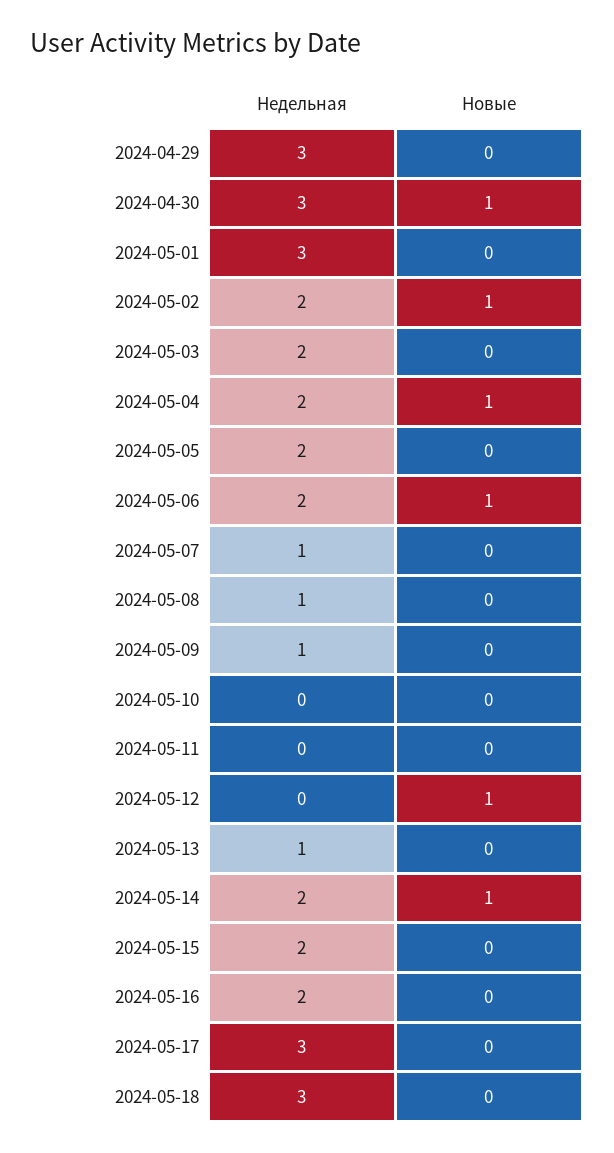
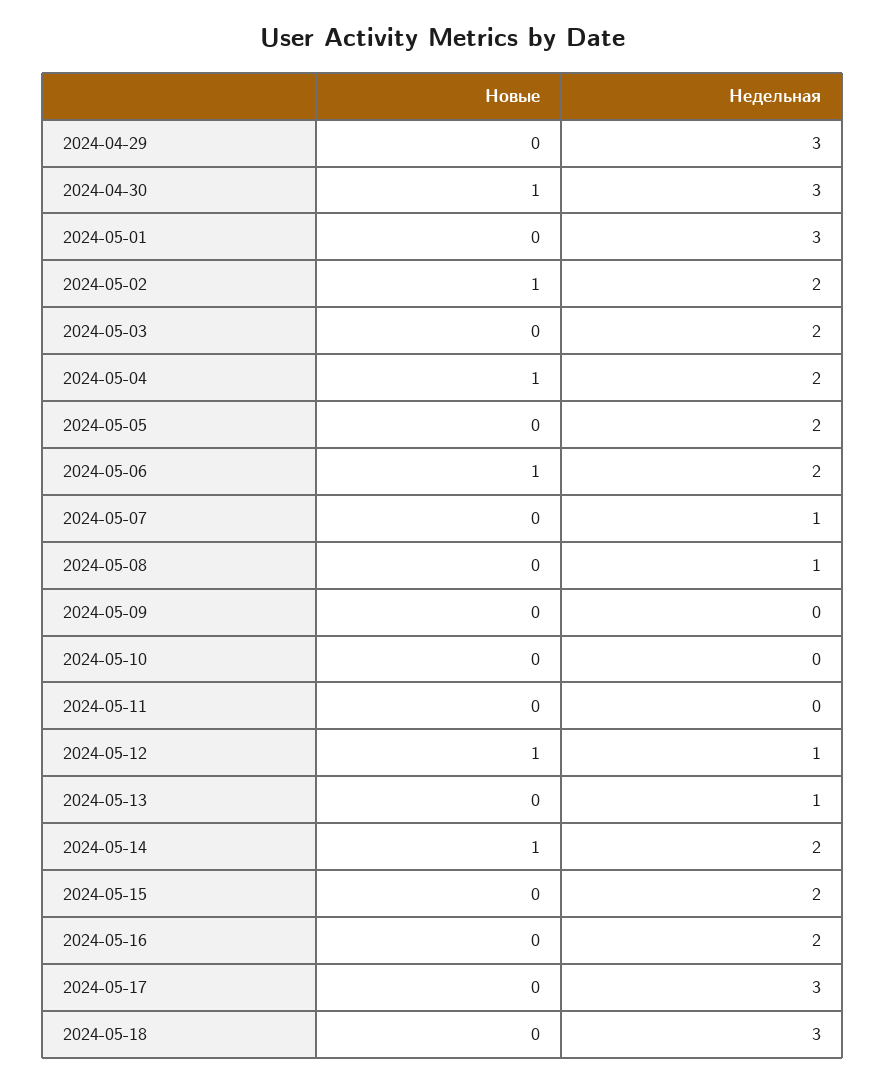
Недельная, 2024-05-09: 1 -> 0
Недельная, 2024-05-12: 0 -> 1

